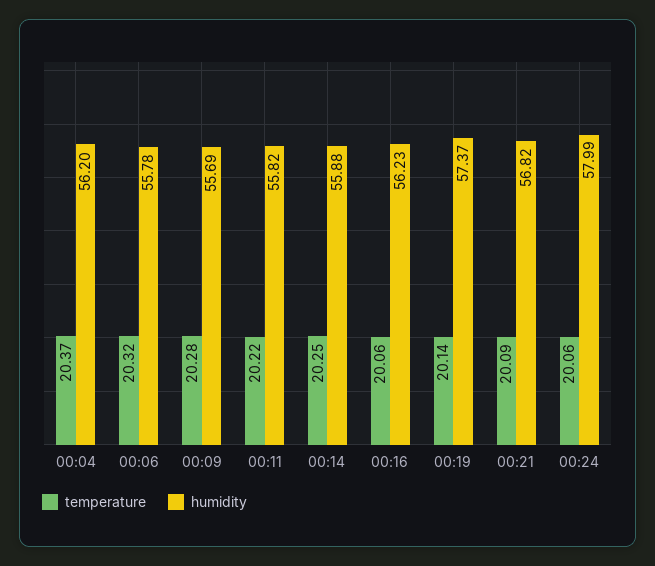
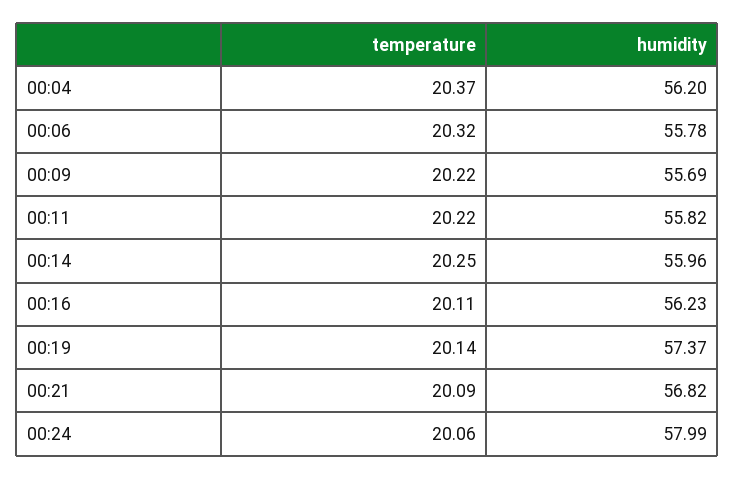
temperature, 00:09: 20.28 -> 20.22
humidity, 00:14: 55.88 -> 55.96
temperature, 00:16: 20.06 -> 20.11

